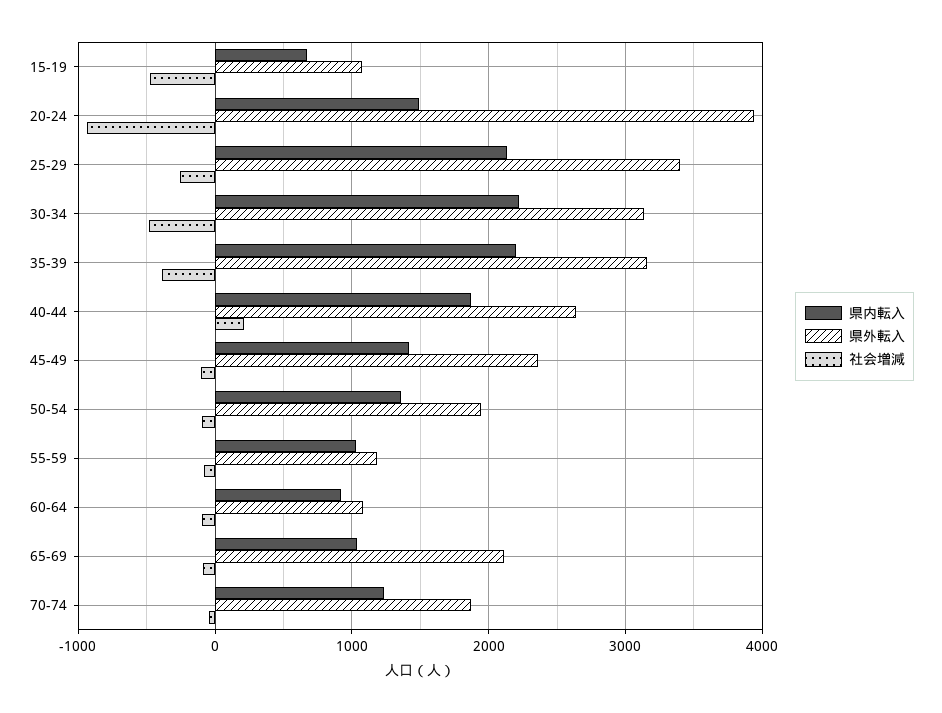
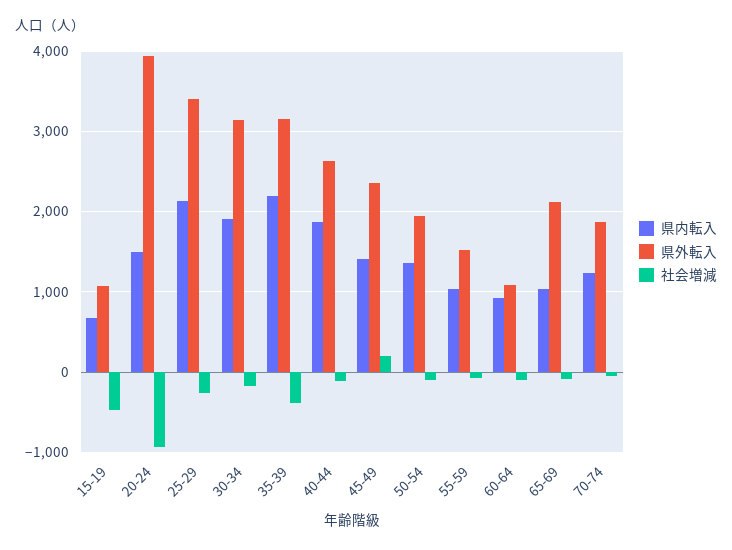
県内転入, 30-34: 2200 -> 1900
社会増減, 30-34: -500 -> -200
社会増減, 40-44: 200 -> -100
社会増減, 45-49: -100 -> 200
県外転入, 55-59: 1200 -> 1500

